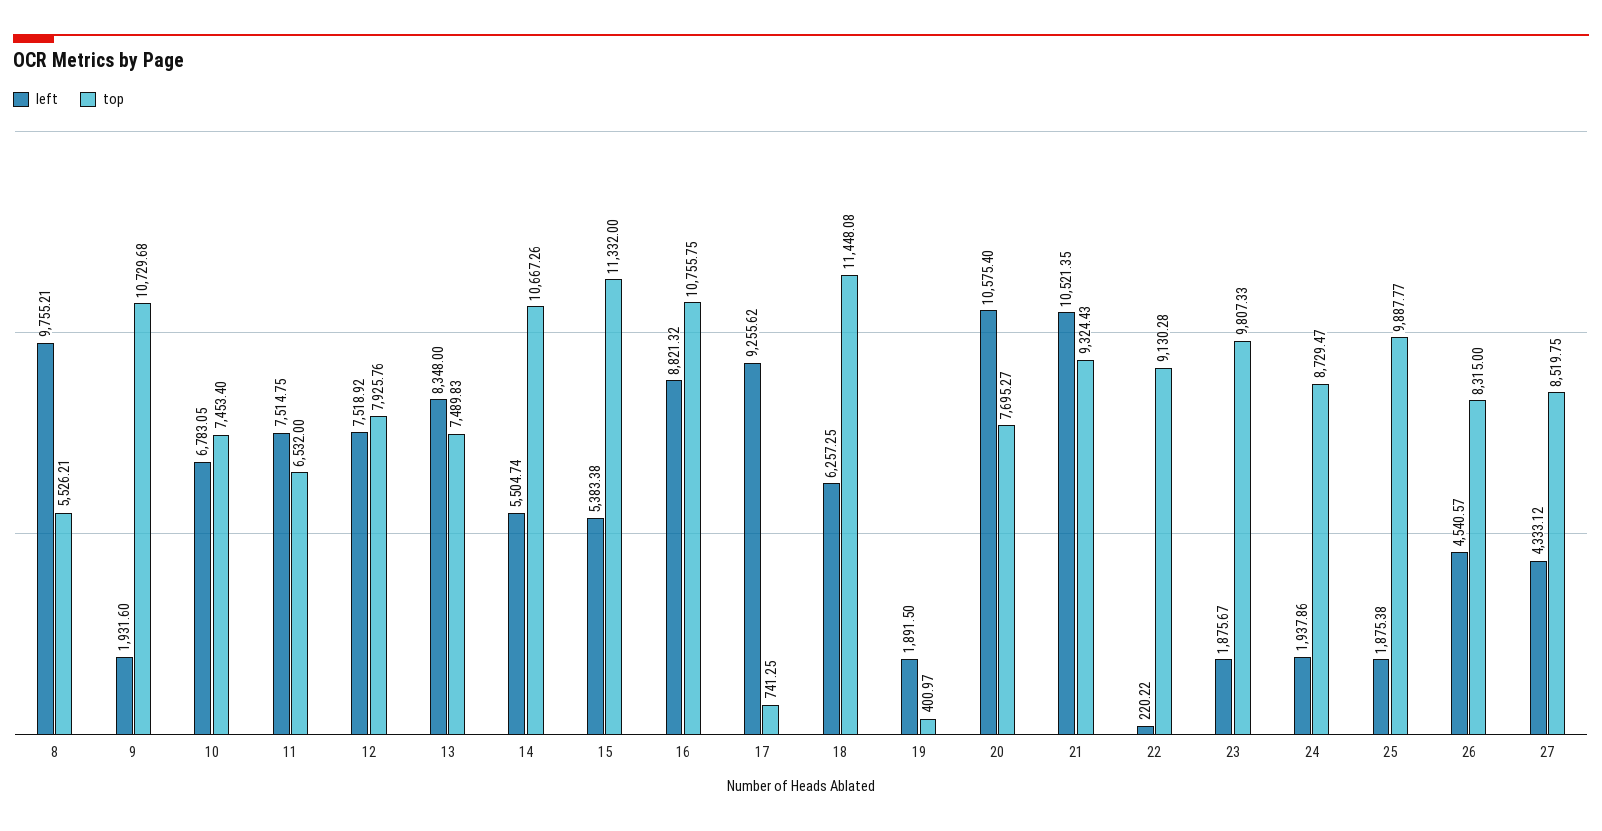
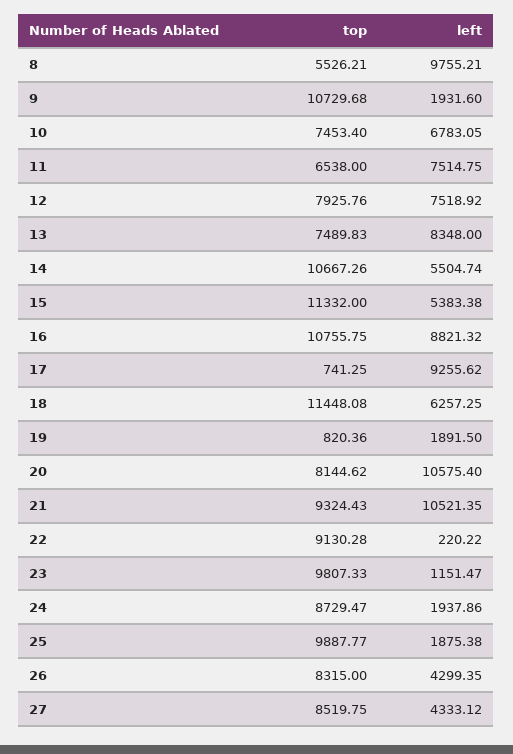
top, 11: 6532 -> 6538
top, 19: 400.97 -> 820.36
top, 20: 7695.27 -> 8144.62
left, 23: 1875.67 -> 1151.47
left, 26: 4540.57 -> 4299.35

